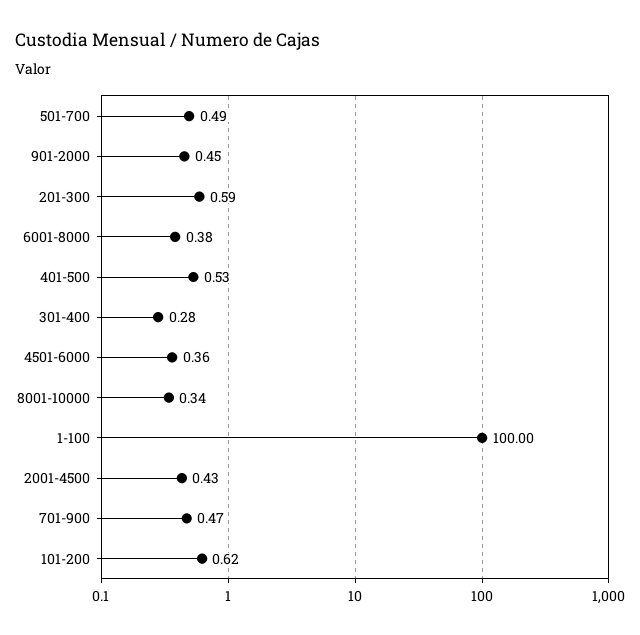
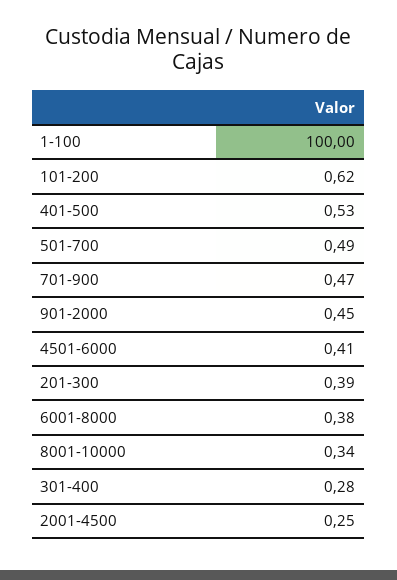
201-300: 0.59 -> 0.39
4501-6000: 0.36 -> 0.41
2001-4500: 0.43 -> 0.25

